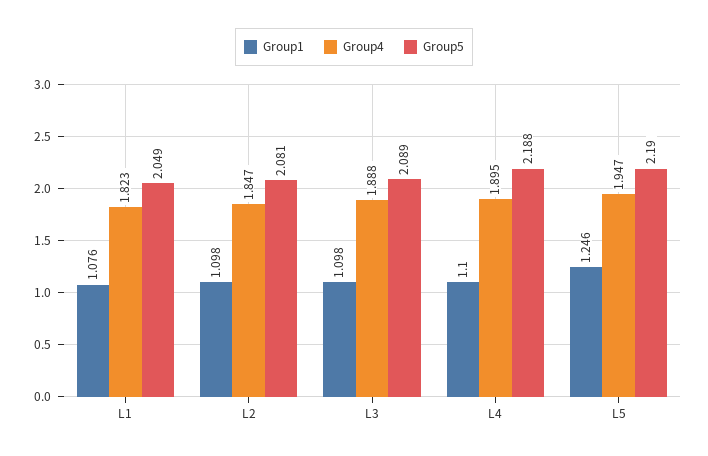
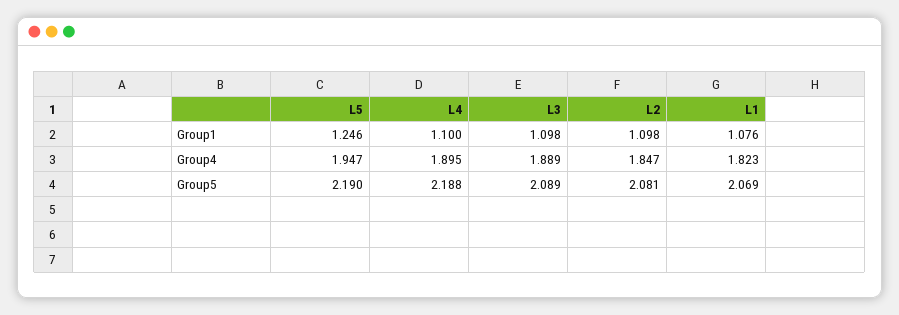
Group5, L1: 2.049 -> 2.069
Group4, L3: 1.888 -> 1.889

